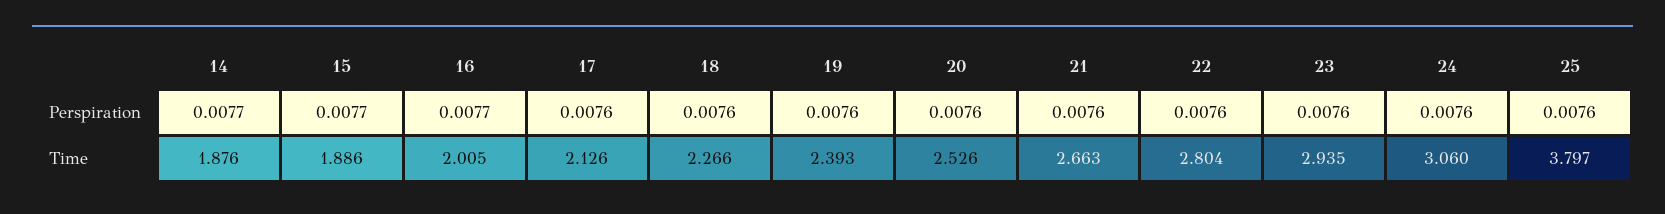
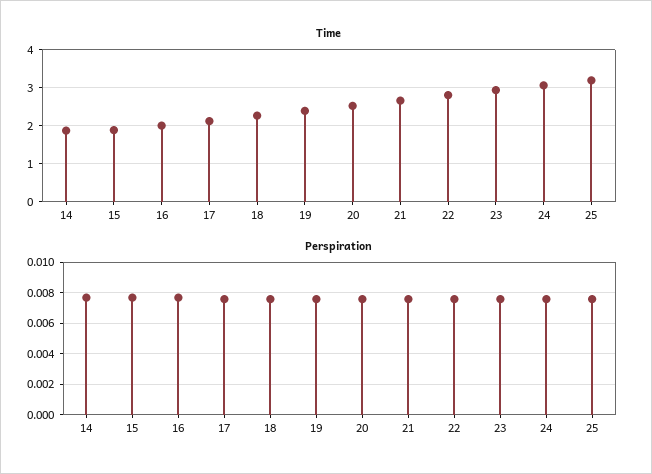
Time, 25: 3.797 -> 3.2

